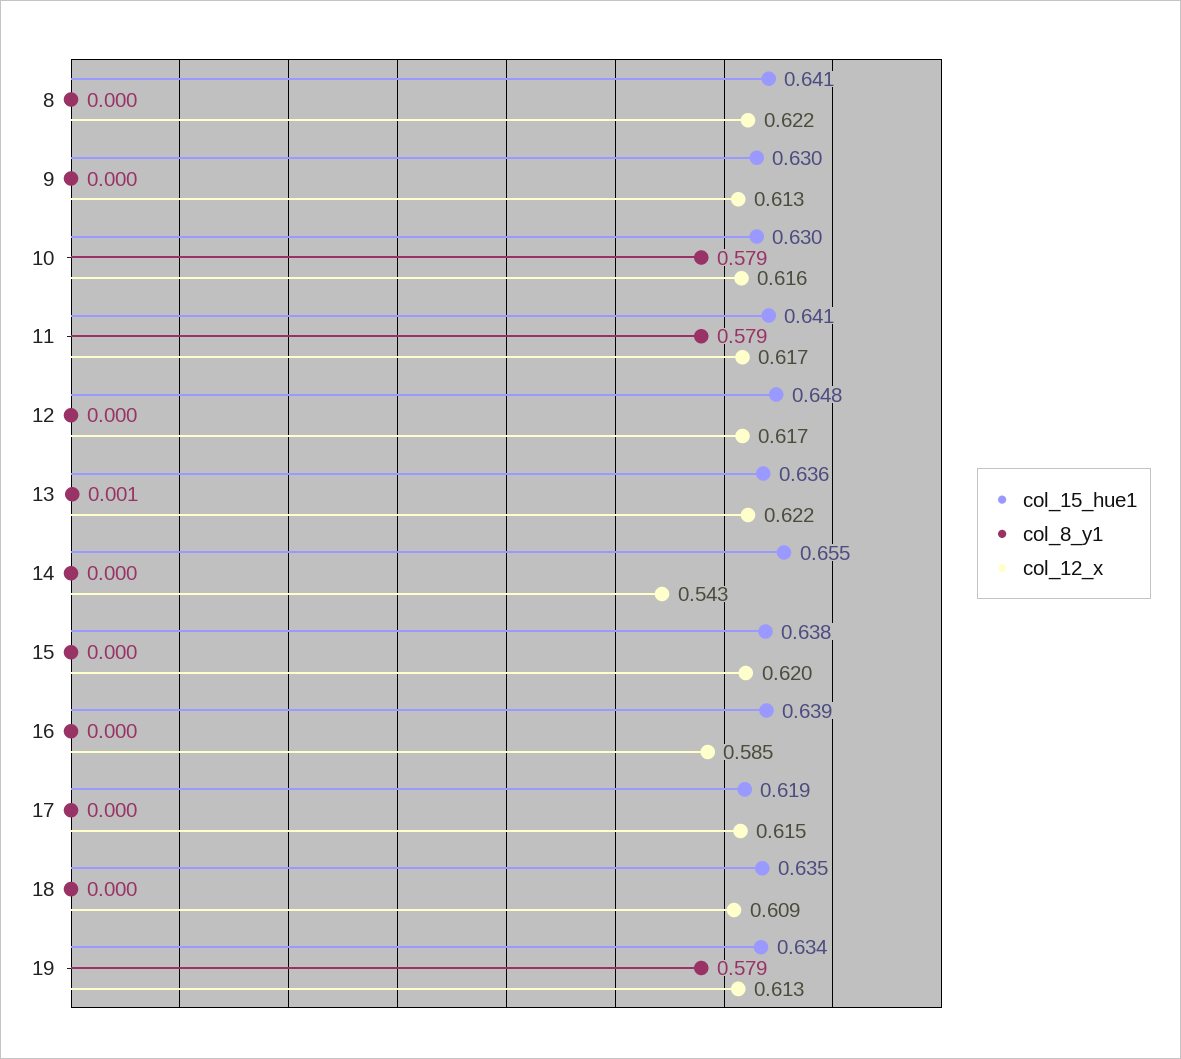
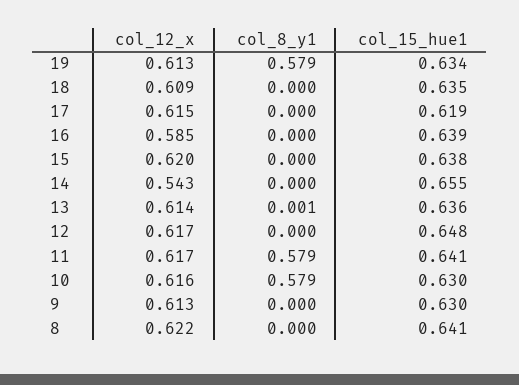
col_12_x, 13: 0.622 -> 0.614

